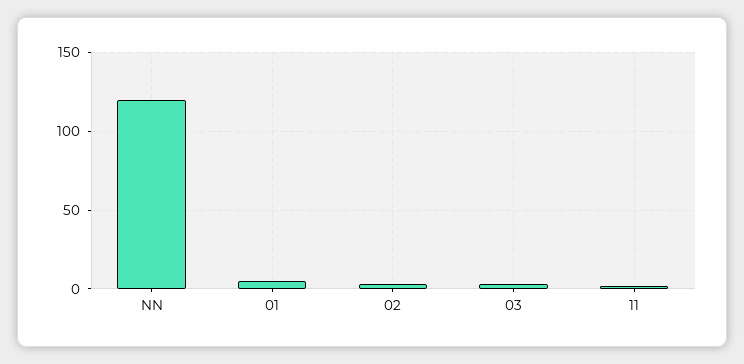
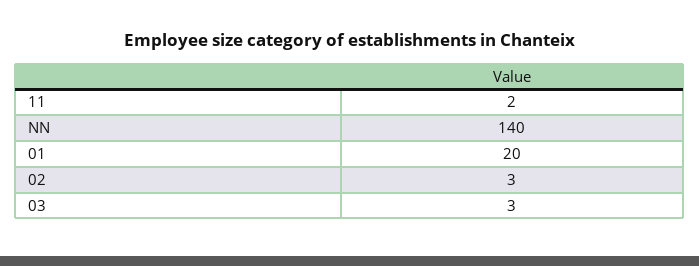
NN: 120 -> 140
01: 5 -> 20

